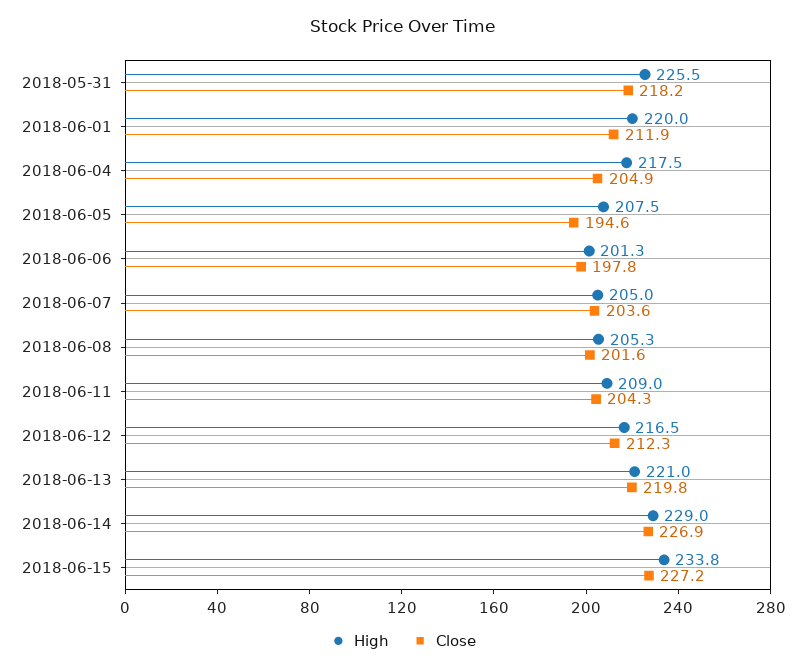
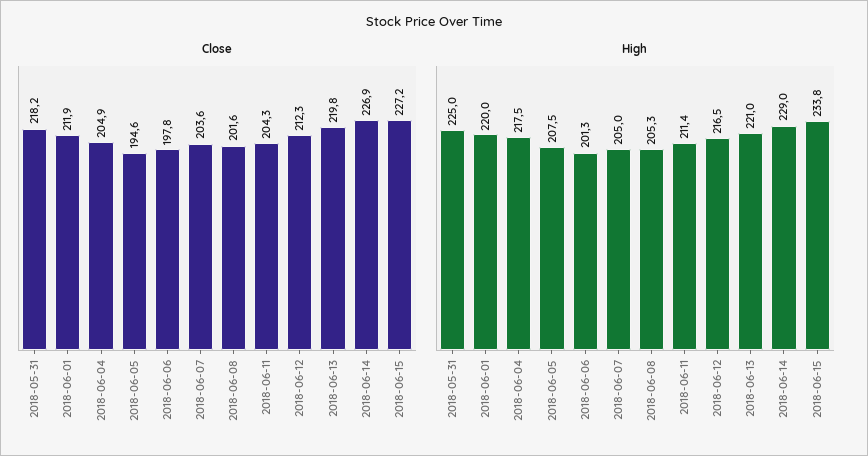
High, 2018-05-31: 225.5 -> 225
High, 2018-06-11: 209 -> 211.4

